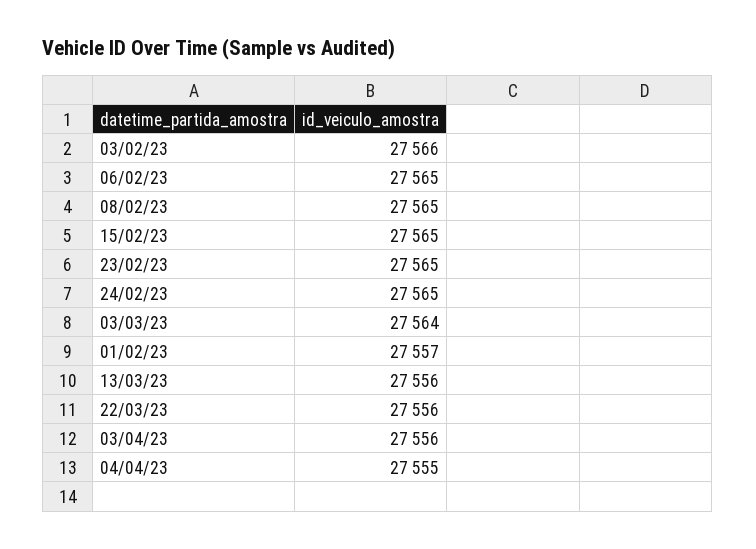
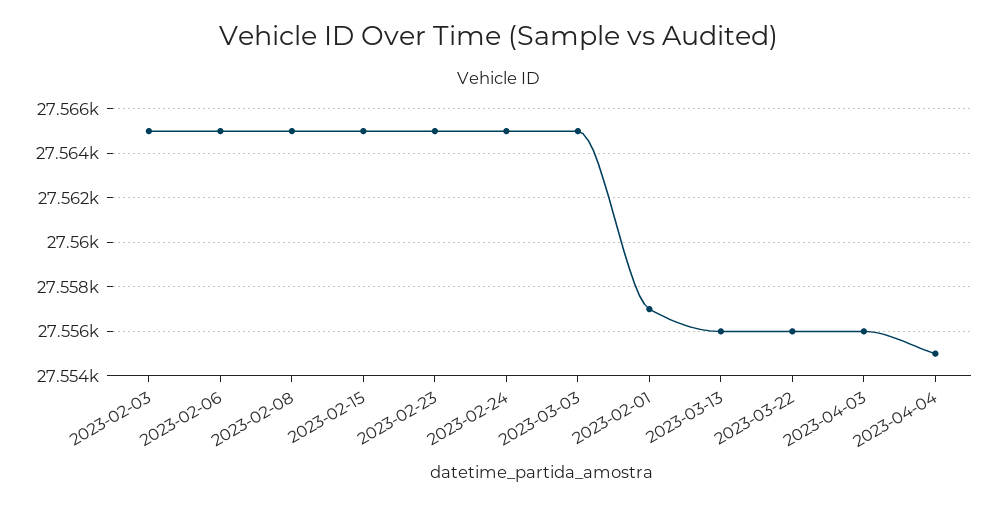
03/02/23: 27566 -> 27565
03/03/23: 27564 -> 27565

